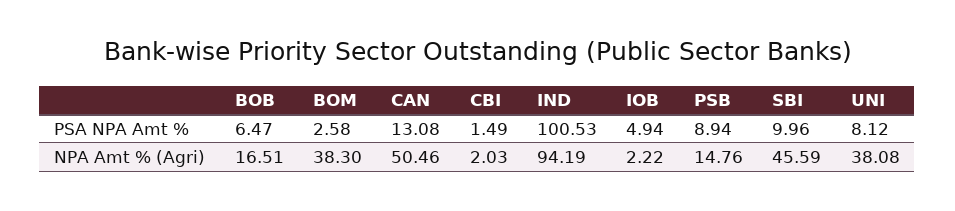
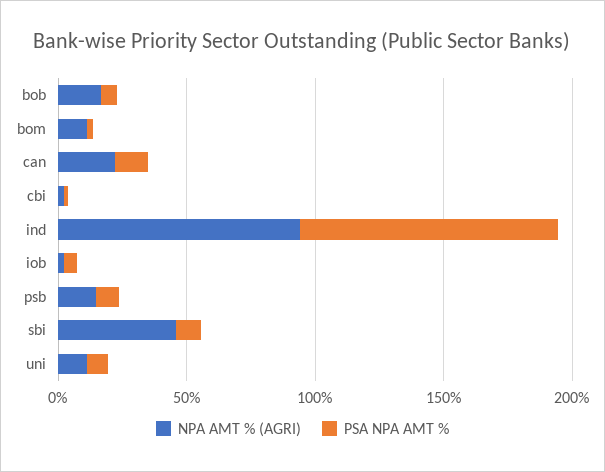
NPA Amt % (Agri), BOM: 38.3 -> 10
NPA Amt % (Agri), CAN: 50.46 -> 20
NPA Amt % (Agri), UNI: 38.08 -> 10

